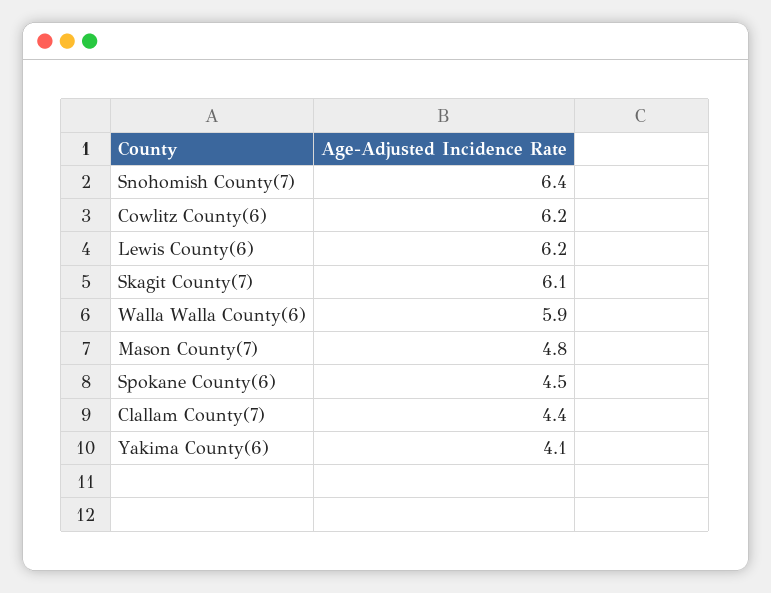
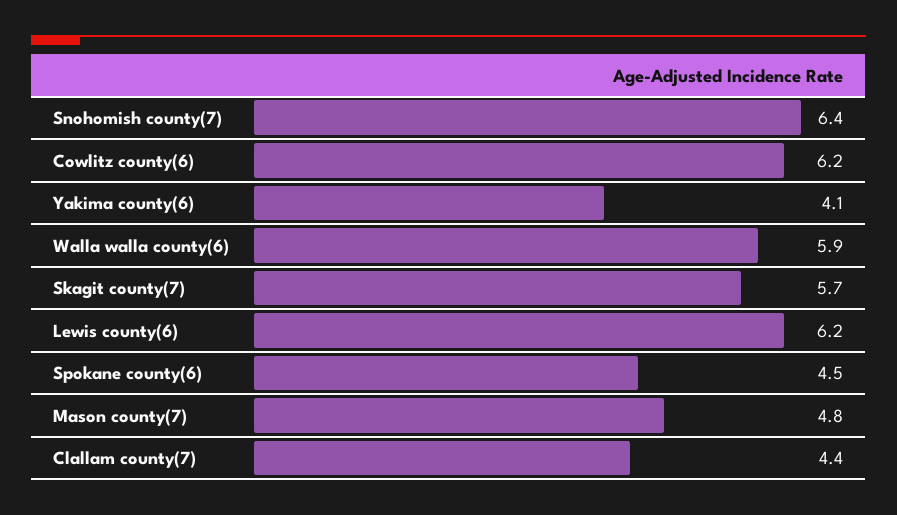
Skagit County(7): 6.1 -> 5.7

